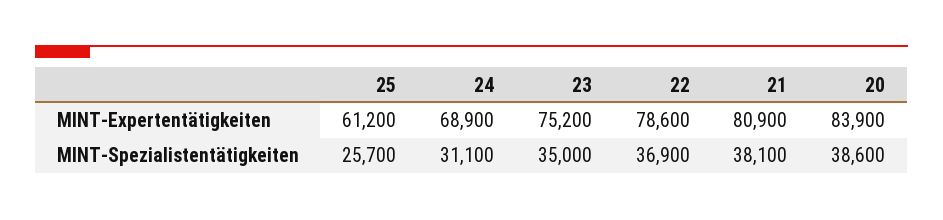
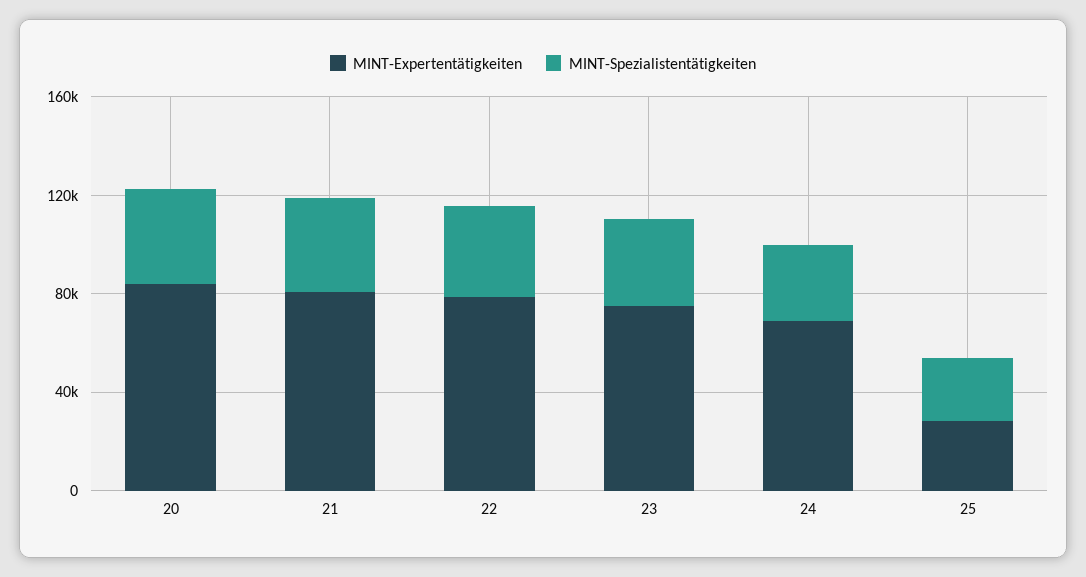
MINT-Expertentätigkeiten, 25: 61200 -> 30000

